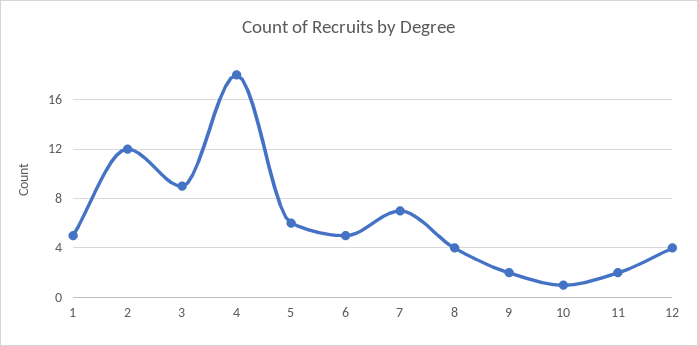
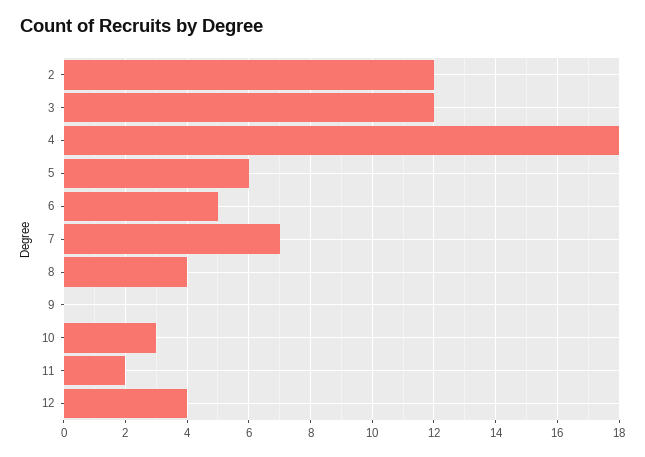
1: 5 -> none
3: 9 -> 12
9: 2 -> 0
10: 1 -> 3

